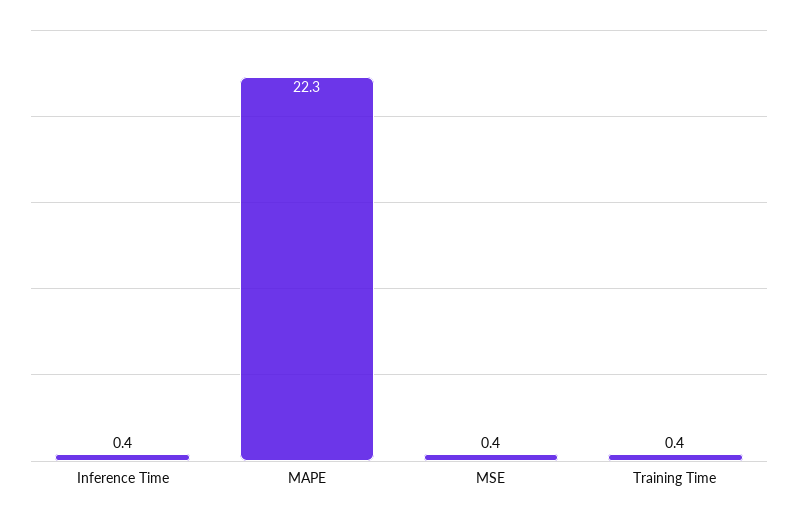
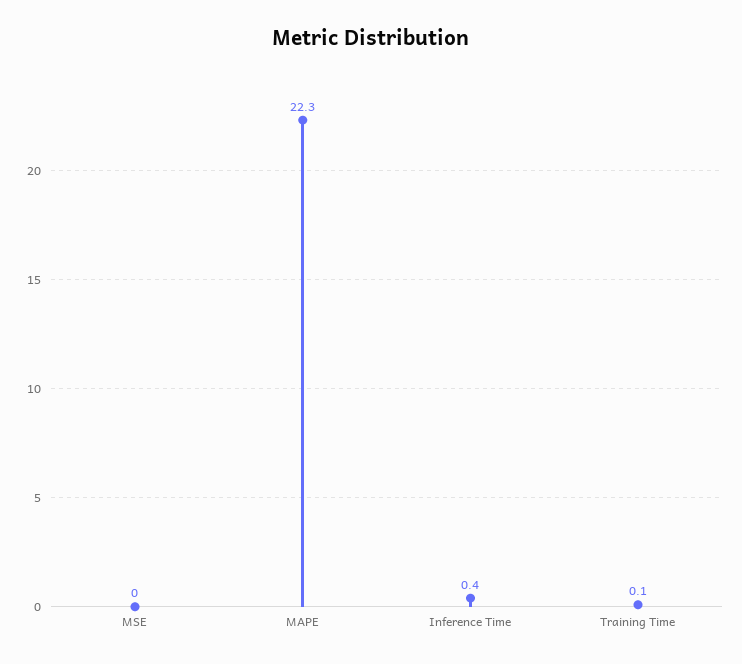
MSE: 0.4 -> 0
Training Time: 0.4 -> 0.1

